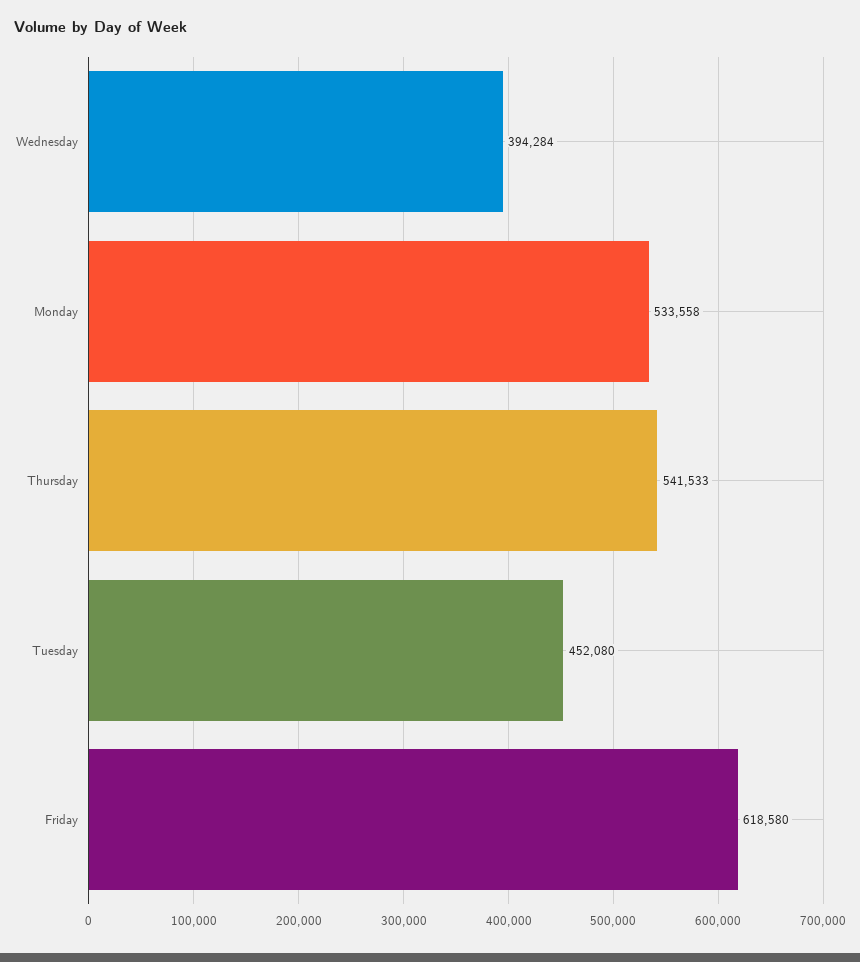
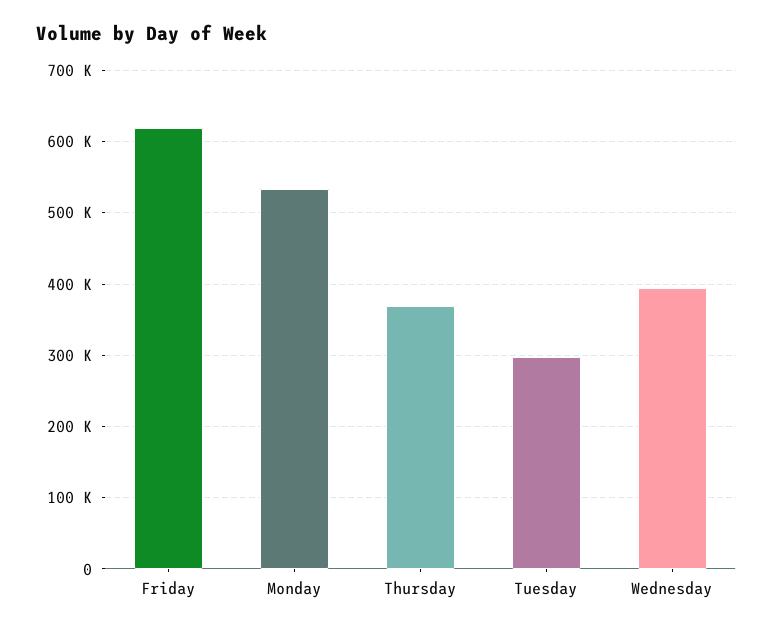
Thursday: 541533 -> 370000
Tuesday: 452080 -> 300000

